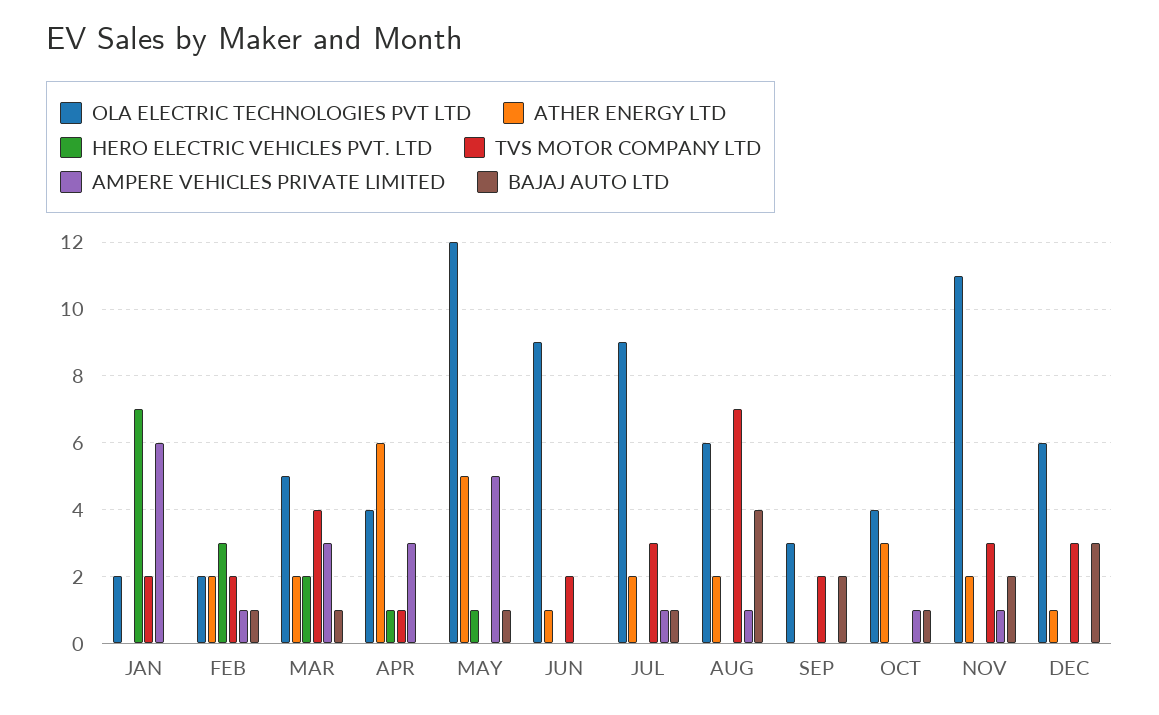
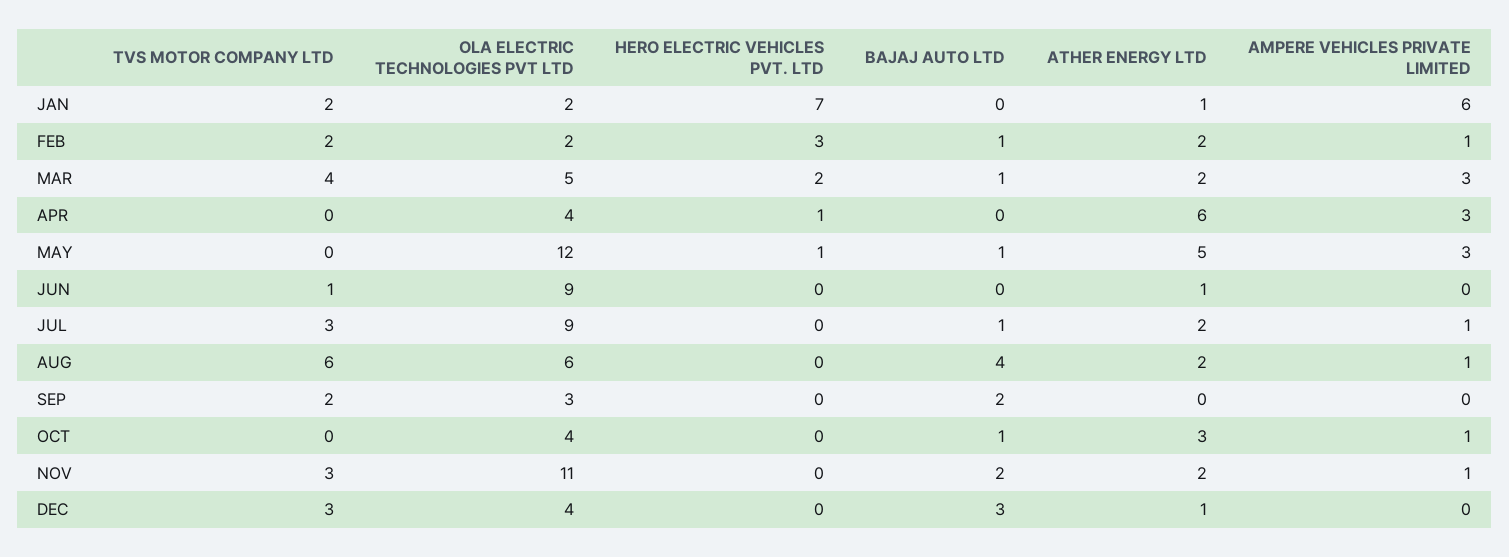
ATHER ENERGY LTD, JAN: 0 -> 1
TVS MOTOR COMPANY LTD, APR: 1 -> 0
AMPERE VEHICLES PRIVATE LIMITED, MAY: 5 -> 3
TVS MOTOR COMPANY LTD, JUN: 2 -> 1
TVS MOTOR COMPANY LTD, AUG: 7 -> 6
OLA ELECTRIC TECHNOLOGIES PVT LTD, DEC: 6 -> 4

